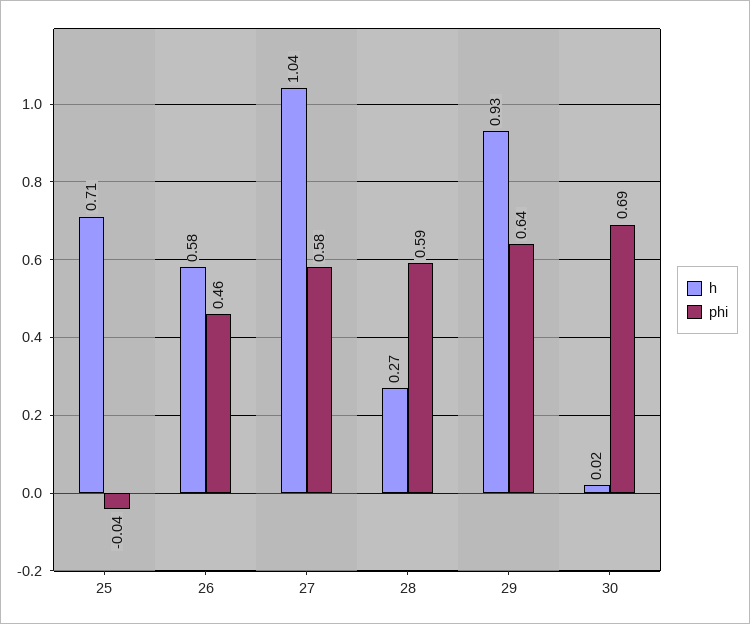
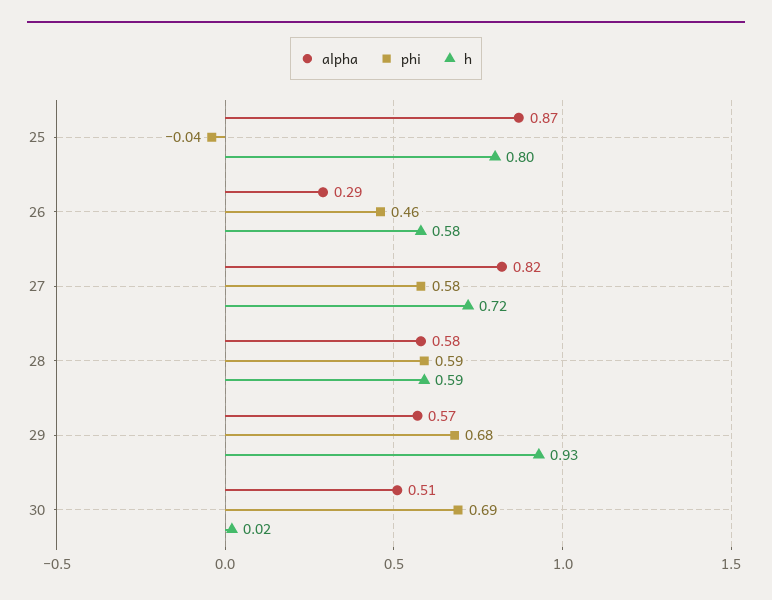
h, 25: 0.71 -> 0.8
h, 27: 1.04 -> 0.72
h, 28: 0.27 -> 0.59
phi, 29: 0.64 -> 0.68
alpha, 25: none -> 0.87
alpha, 26: none -> 0.29
alpha, 27: none -> 0.82
alpha, 28: none -> 0.58
alpha, 29: none -> 0.57
alpha, 30: none -> 0.51

